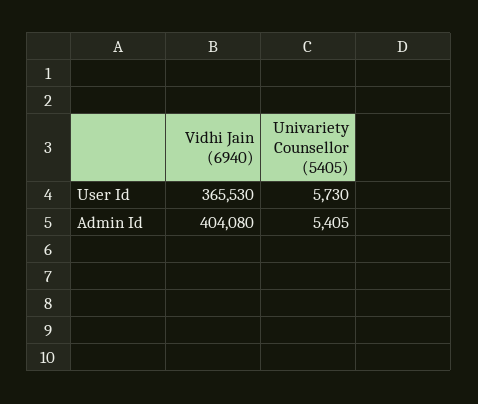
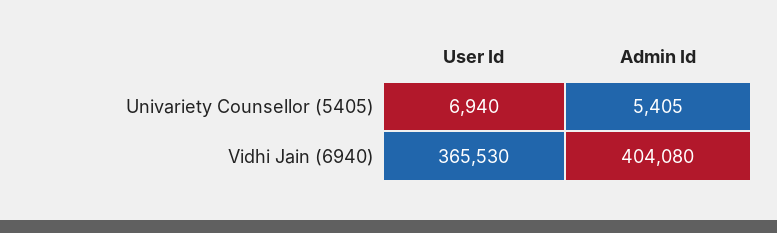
Univariety Counsellor (5405), User Id: 5730 -> 6940

